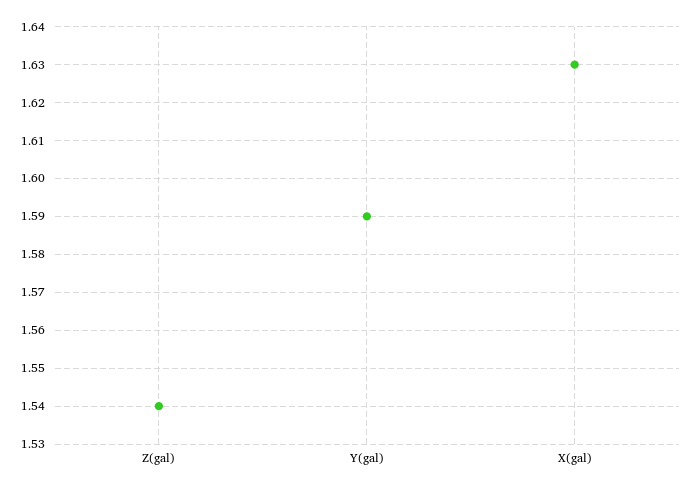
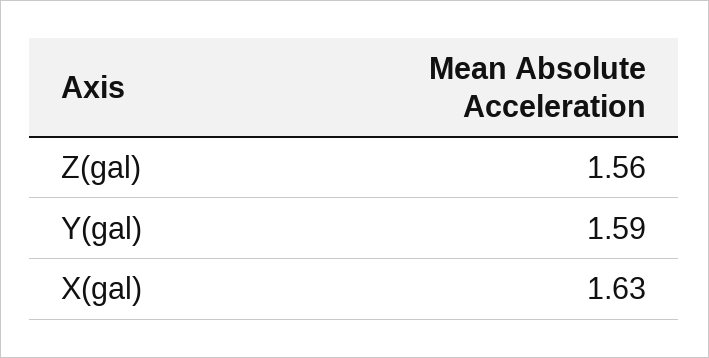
Z(gal): 1.54 -> 1.56

